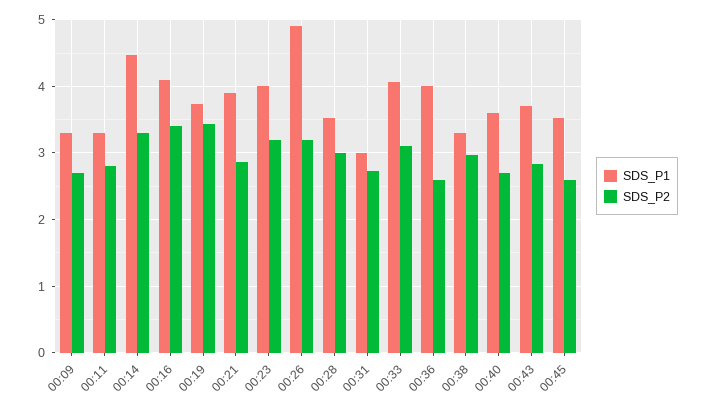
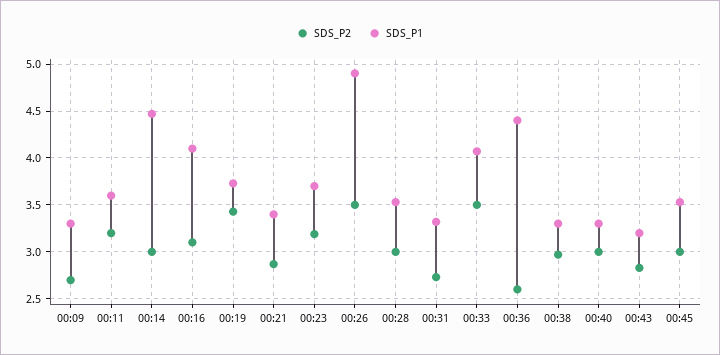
SDS_P1, 00:11: 3.3 -> 3.6
SDS_P2, 00:11: 2.8 -> 3.2
SDS_P2, 00:14: 3.3 -> 3
SDS_P2, 00:16: 3.4 -> 3.1
SDS_P1, 00:21: 3.9 -> 3.4
SDS_P1, 00:23: 4 -> 3.7
SDS_P2, 00:26: 3.2 -> 3.5
SDS_P1, 00:31: 3 -> 3.3
SDS_P2, 00:33: 3.1 -> 3.5
SDS_P1, 00:36: 4 -> 4.4
SDS_P1, 00:40: 3.6 -> 3.3
SDS_P2, 00:40: 2.7 -> 3
SDS_P1, 00:43: 3.7 -> 3.2
SDS_P2, 00:45: 2.6 -> 3

